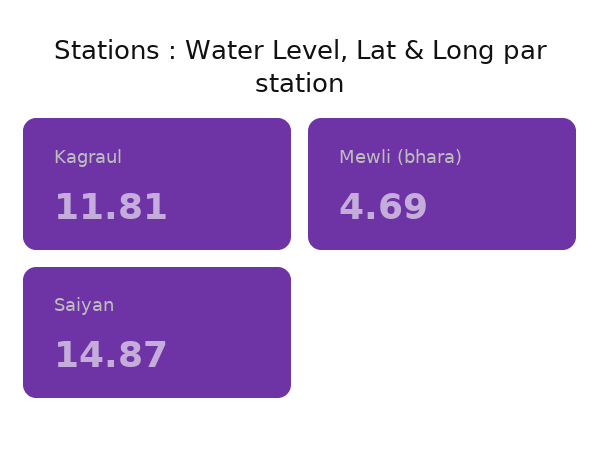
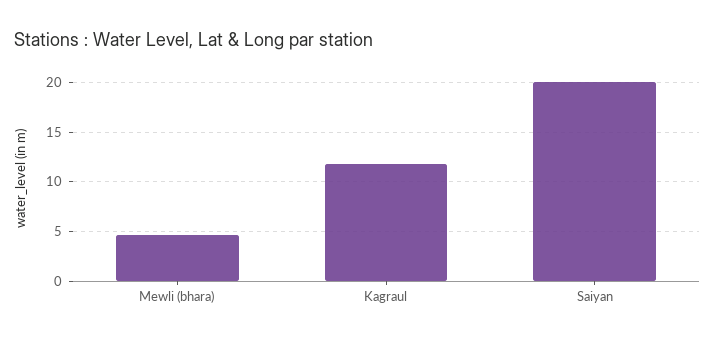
Saiyan: 14.87 -> 20

